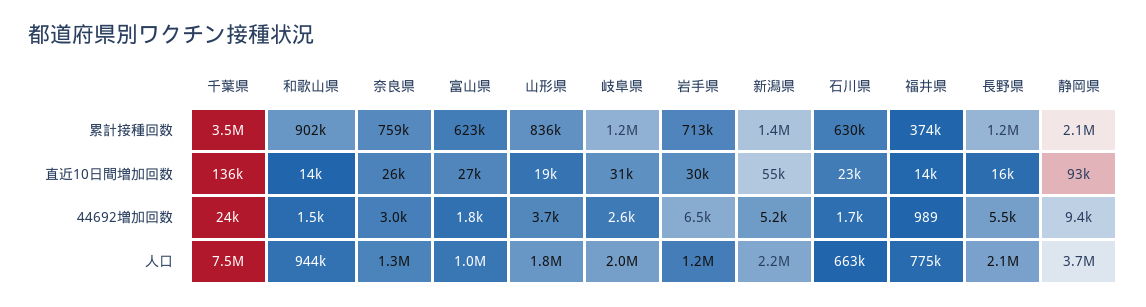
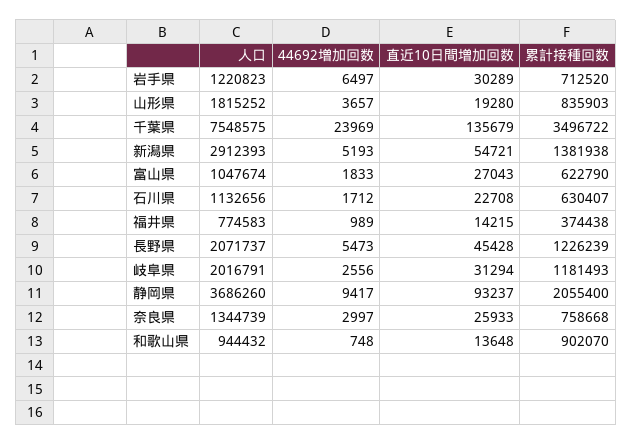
長野県, 直近10日間増加回数: 16000 -> 45428
和歌山県, 44692増加回数: 1500 -> 748
新潟県, 人口: 2200000 -> 2912393
石川県, 人口: 663000 -> 1132656

